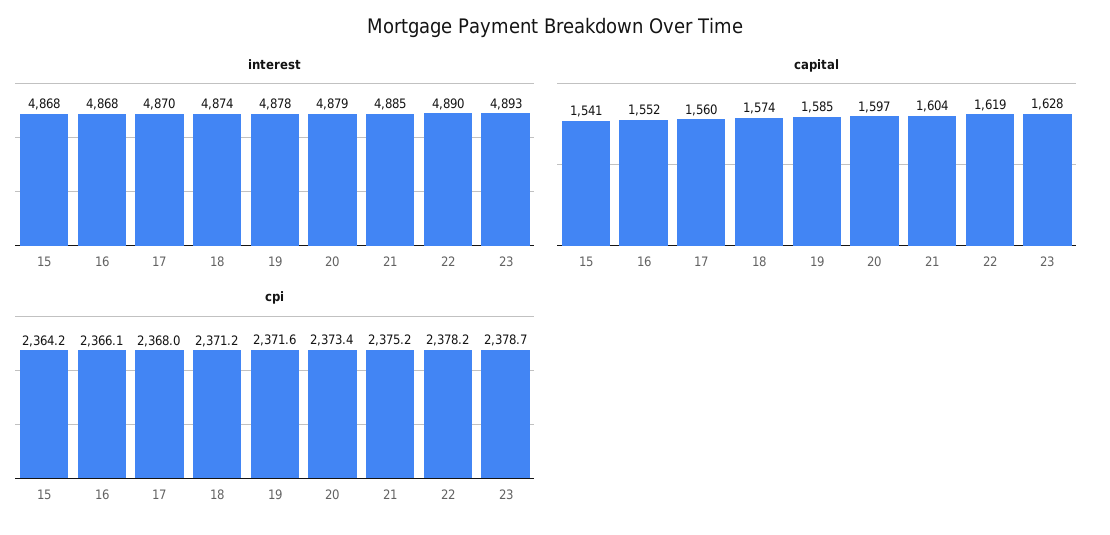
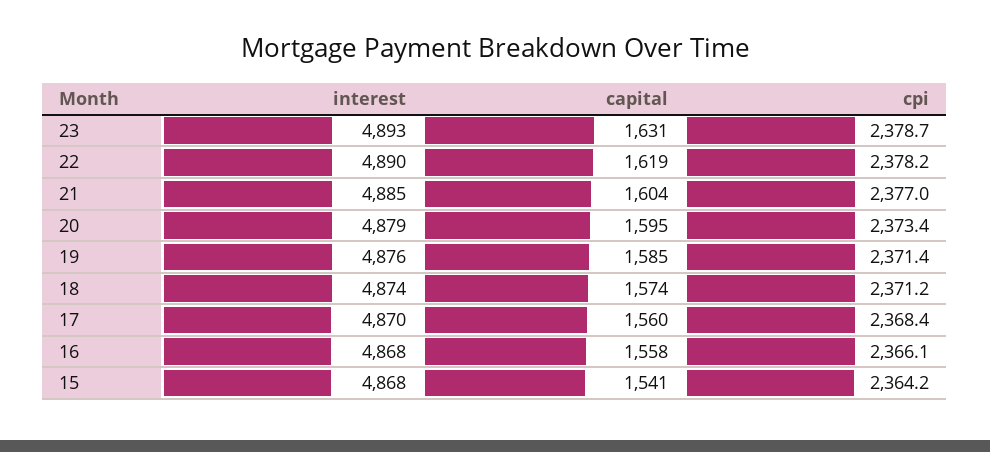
interest, 19: 4878 -> 4876
capital, 16: 1552 -> 1558
capital, 20: 1597 -> 1595
capital, 23: 1628 -> 1631
cpi, 17: 2368 -> 2368.4
cpi, 19: 2371.6 -> 2371.4
cpi, 21: 2375.2 -> 2377

